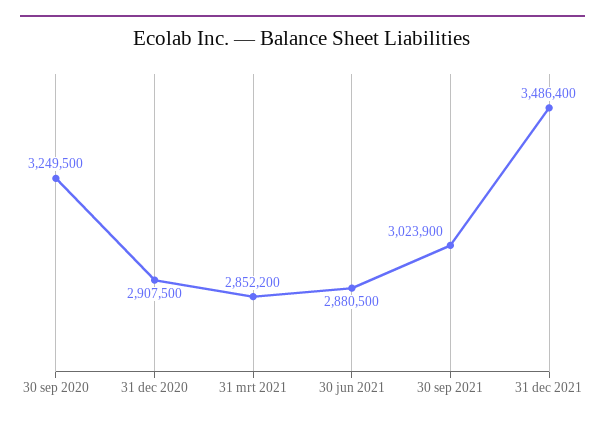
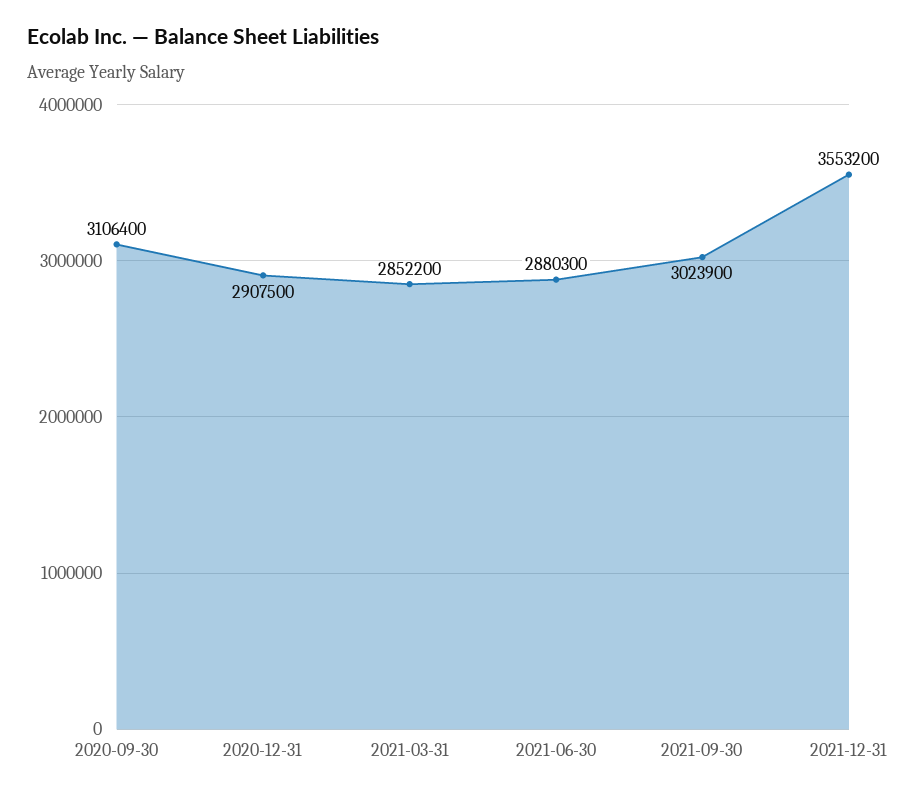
30 sep 2020: 3249500 -> 3106400
30 jun 2021: 2880500 -> 2880300
31 dec 2021: 3486400 -> 3553200

